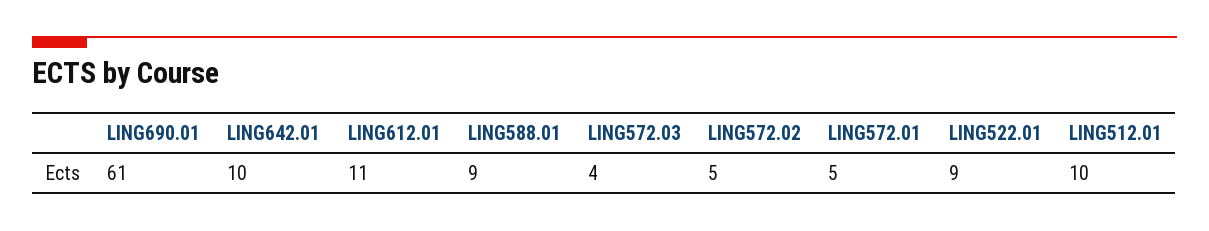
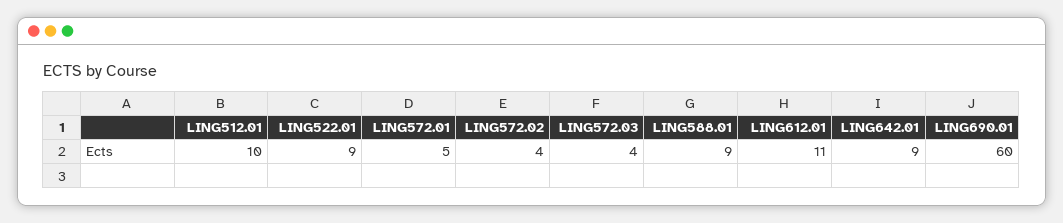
LING690.01: 61 -> 60
LING642.01: 10 -> 9
LING572.02: 5 -> 4

